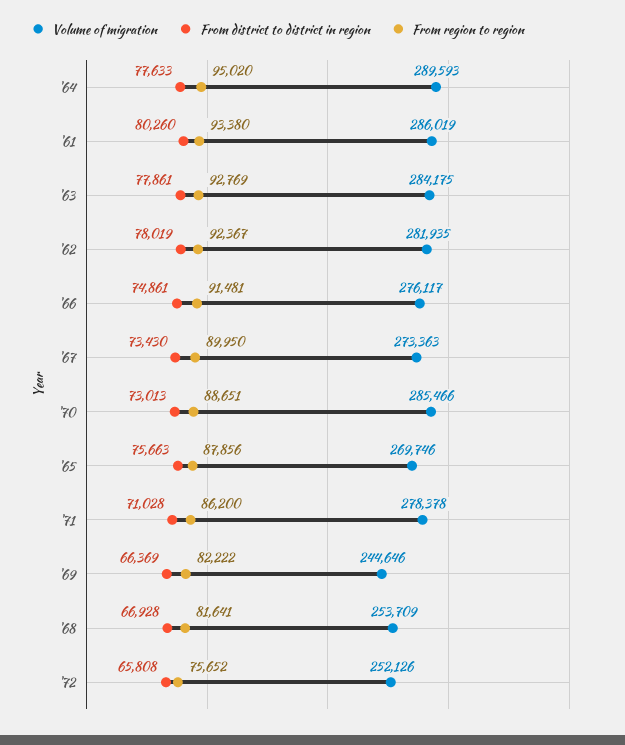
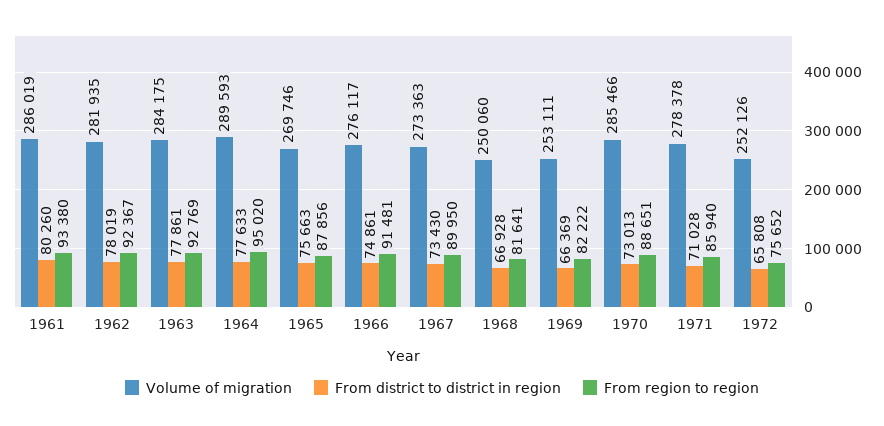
From region to region, '71: 86200 -> 85940
Volume of migration, '69: 244646 -> 253111
Volume of migration, '68: 253709 -> 250060

